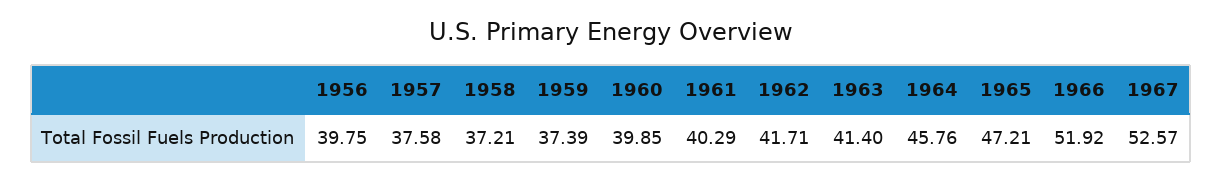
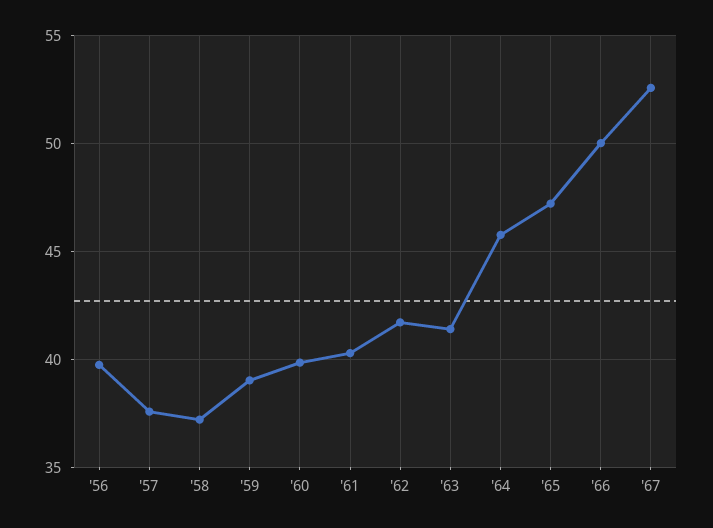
1959: 37.39 -> 39
1966: 51.92 -> 50

